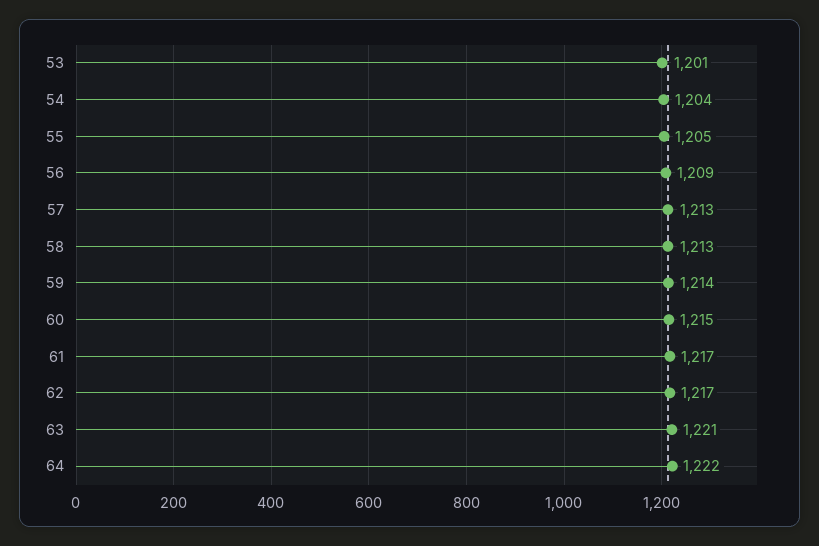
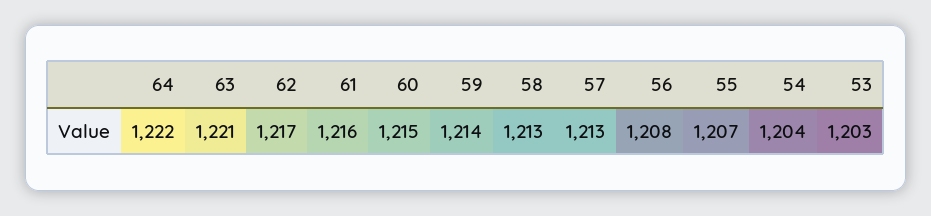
53: 1201 -> 1203
55: 1205 -> 1207
56: 1209 -> 1208
61: 1217 -> 1216

